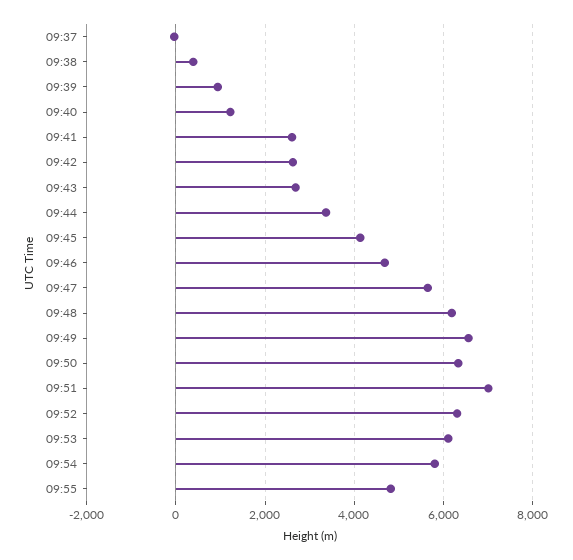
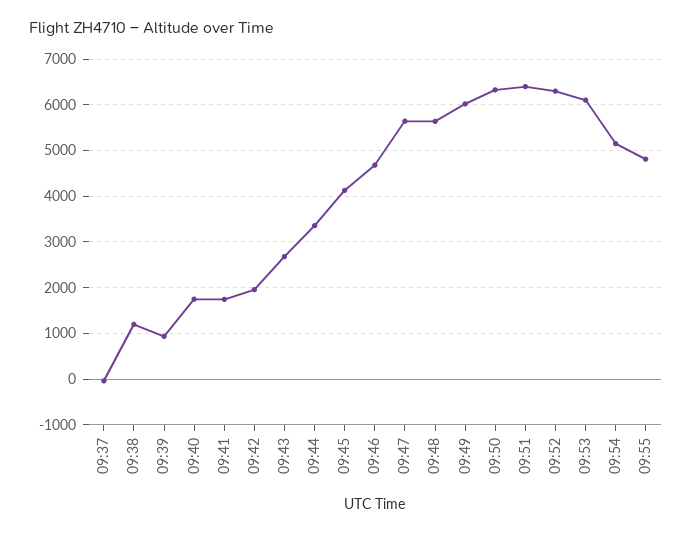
09:38: 400 -> 1200
09:40: 1200 -> 1800
09:41: 2600 -> 1800
09:42: 2600 -> 2000
09:48: 6200 -> 5600
09:49: 6600 -> 6000
09:51: 7000 -> 6400
09:54: 5800 -> 5200

